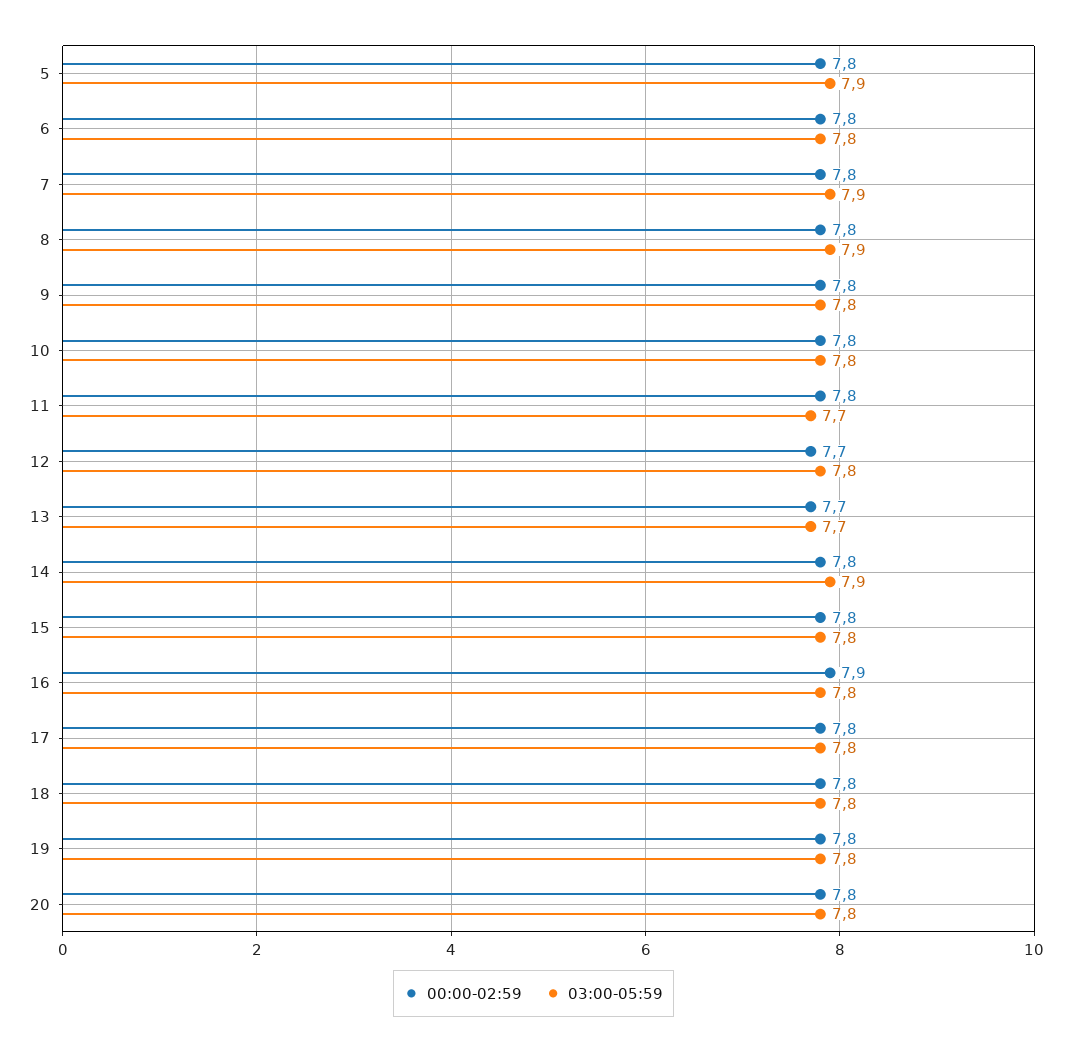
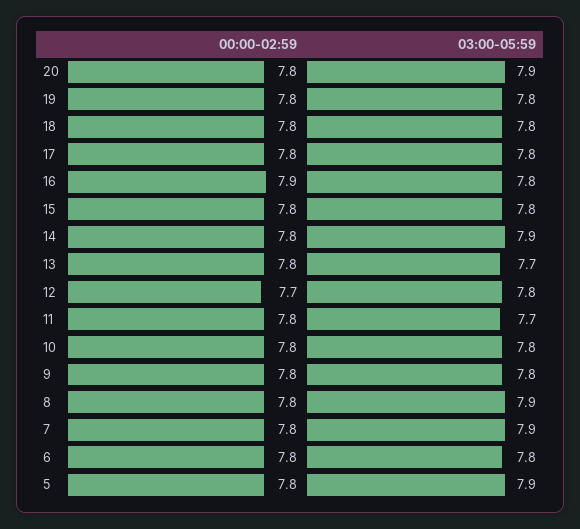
00:00-02:59, 13: 7.7 -> 7.8
03:00-05:59, 20: 7.8 -> 7.9

